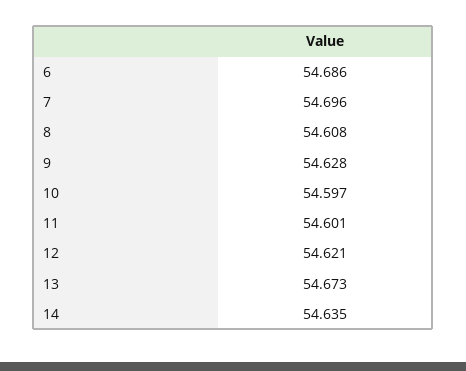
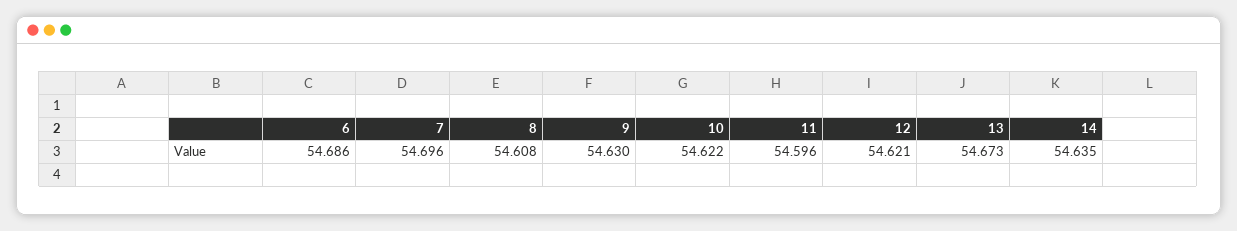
9: 54.628 -> 54.63
10: 54.597 -> 54.622
11: 54.601 -> 54.596

